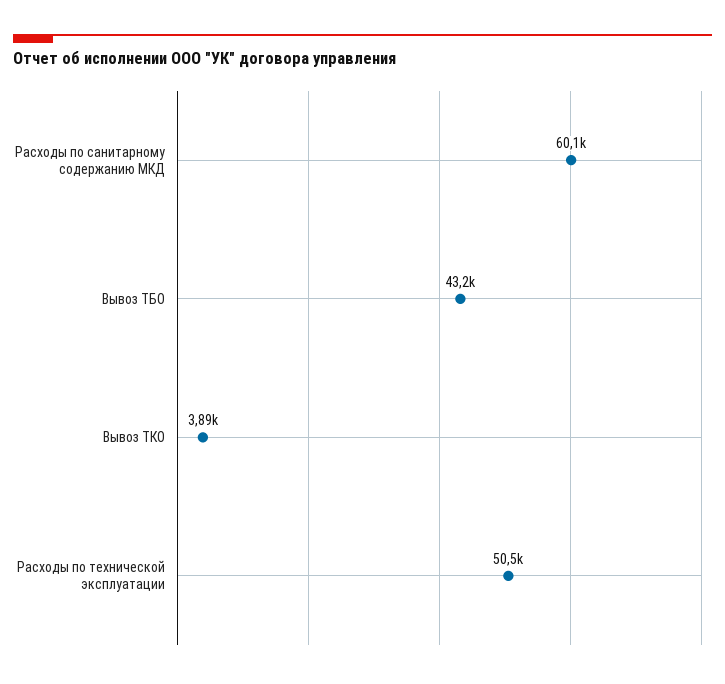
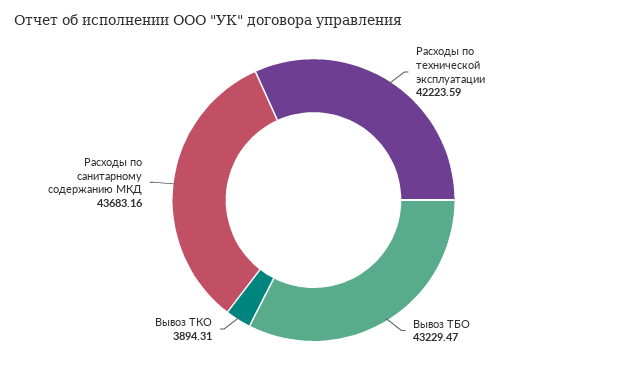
Расходы по санитарному содержанию МКД: 60100 -> 43683.16
Расходы по технической эксплуатации: 50500 -> 42223.59

